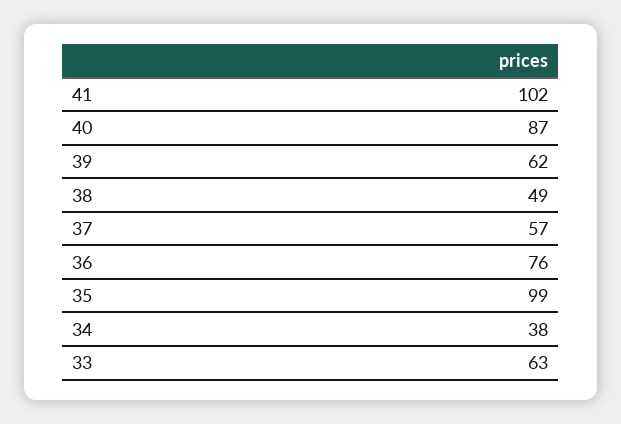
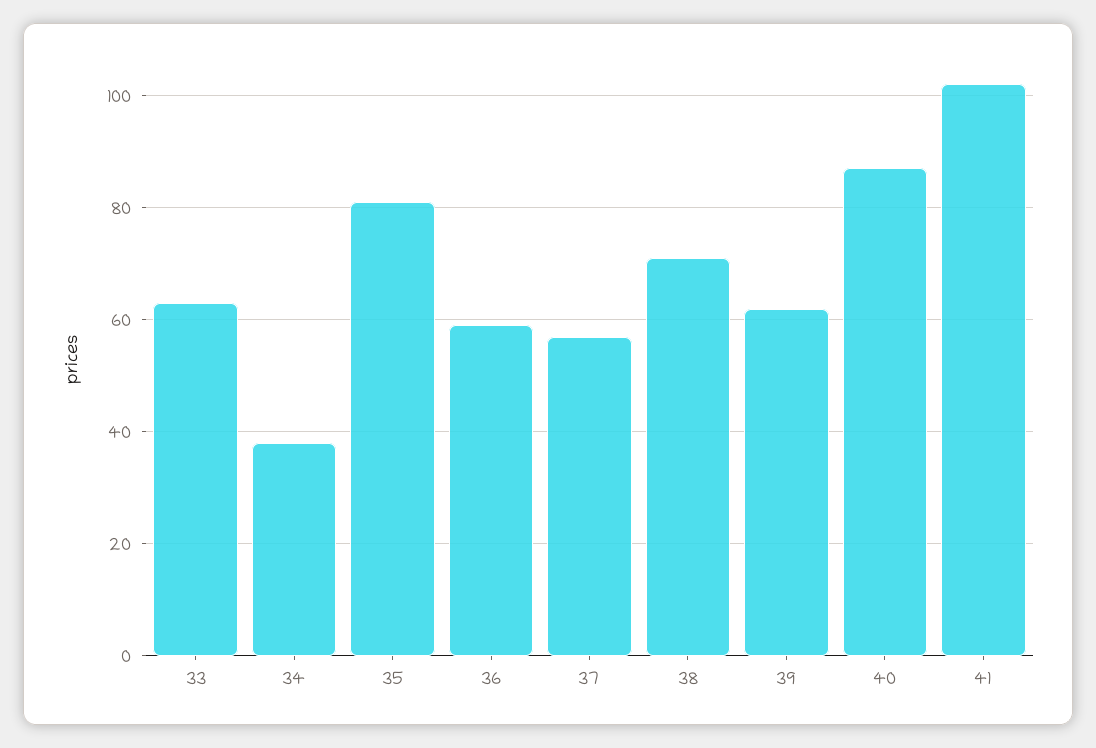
38: 49 -> 70
36: 76 -> 60
35: 99 -> 80

